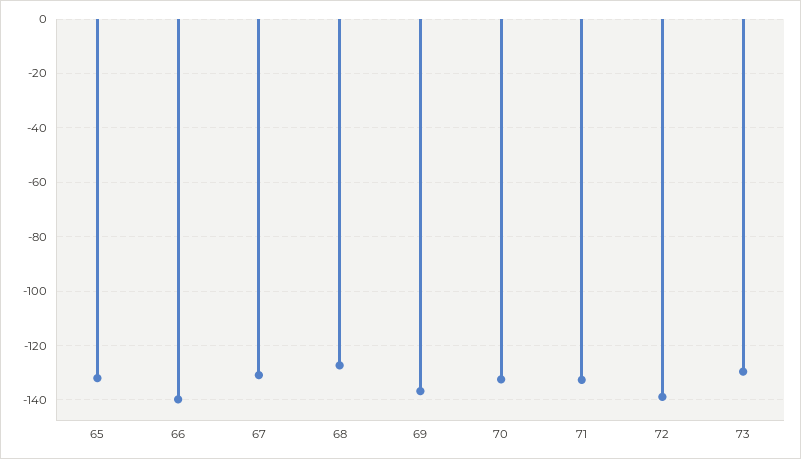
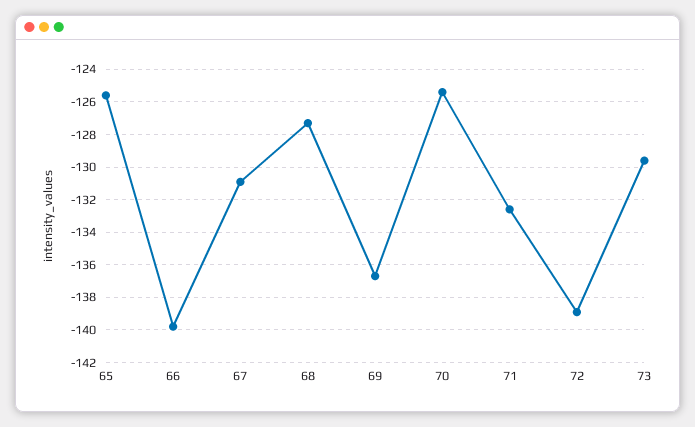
65: -132.5 -> -125.5
70: -132.5 -> -125.5

